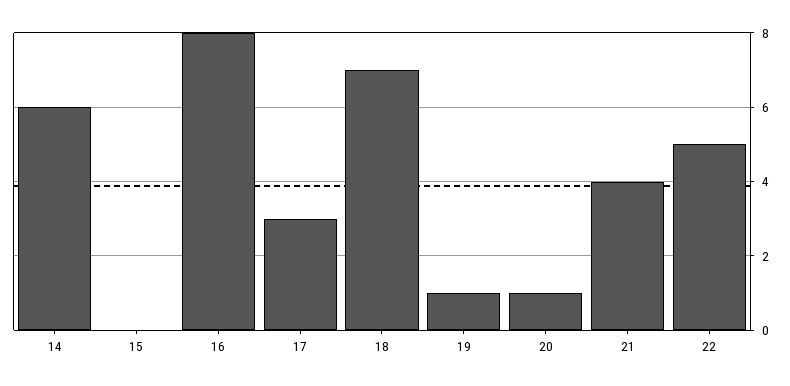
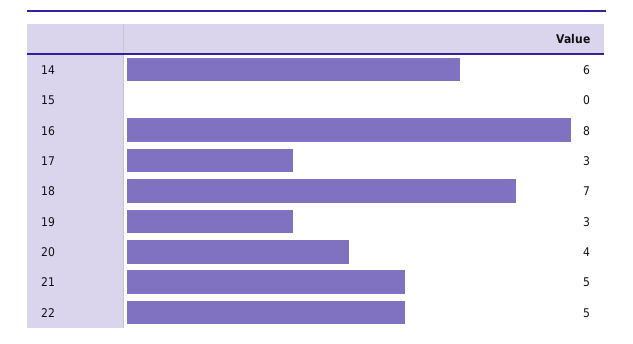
19: 1 -> 3
20: 1 -> 4
21: 4 -> 5

